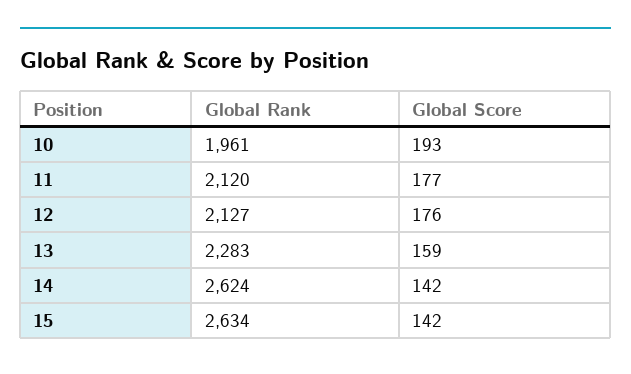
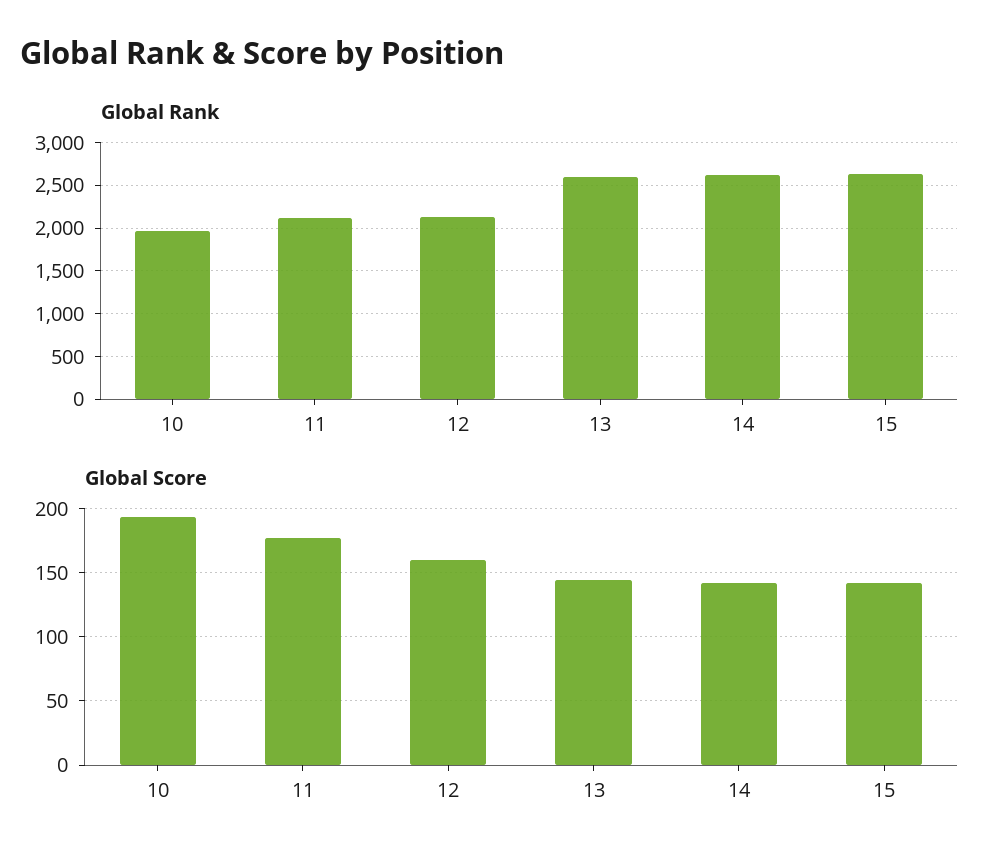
Global Score, 12: 176 -> 160
Global Rank, 13: 2283 -> 2600
Global Score, 13: 159 -> 145

